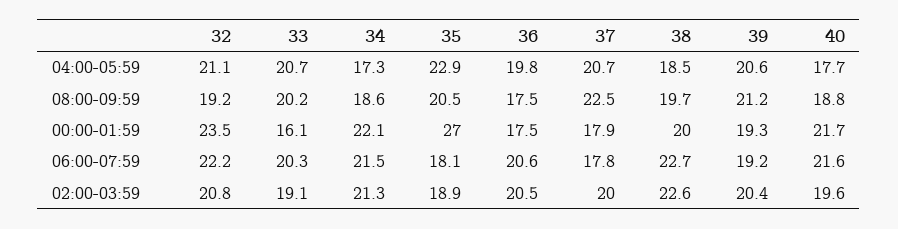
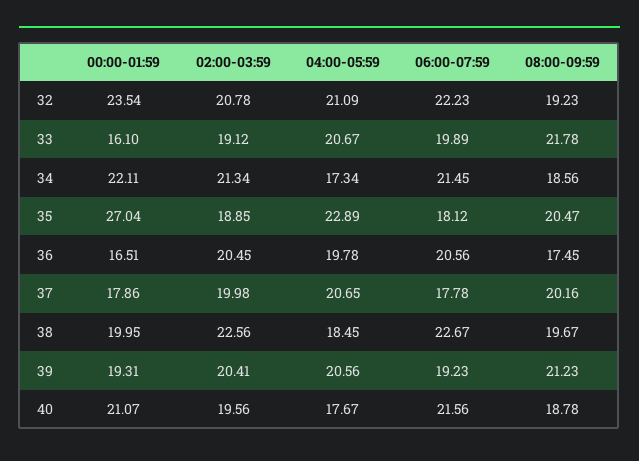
33, 08:00-09:59: 20.2 -> 21.78
37, 08:00-09:59: 22.5 -> 20.16
36, 00:00-01:59: 17.5 -> 16.51
40, 00:00-01:59: 21.7 -> 21.07
33, 06:00-07:59: 20.3 -> 19.89

